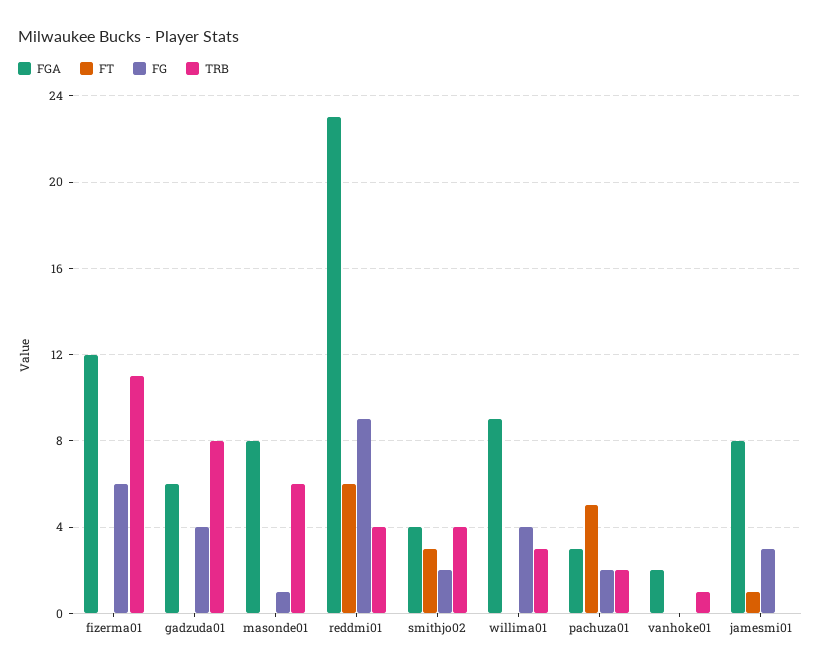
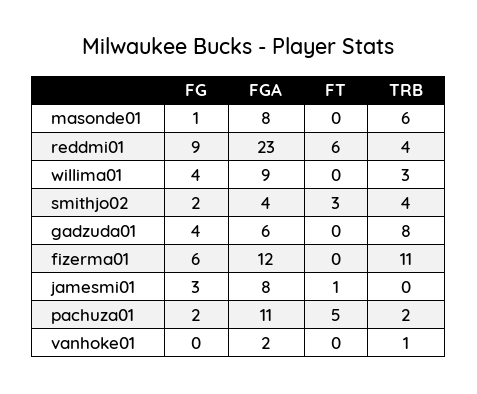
FGA, pachuza01: 3 -> 11

